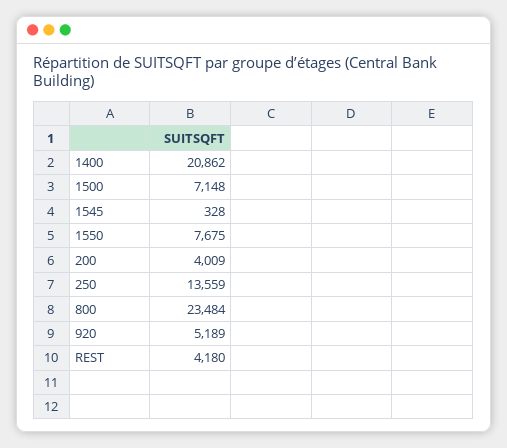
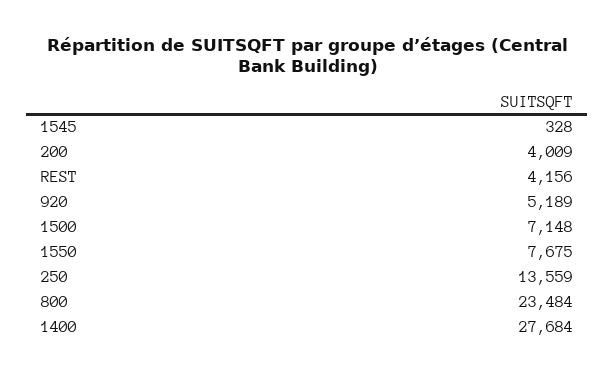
1400: 20862 -> 27684
REST: 4180 -> 4156

